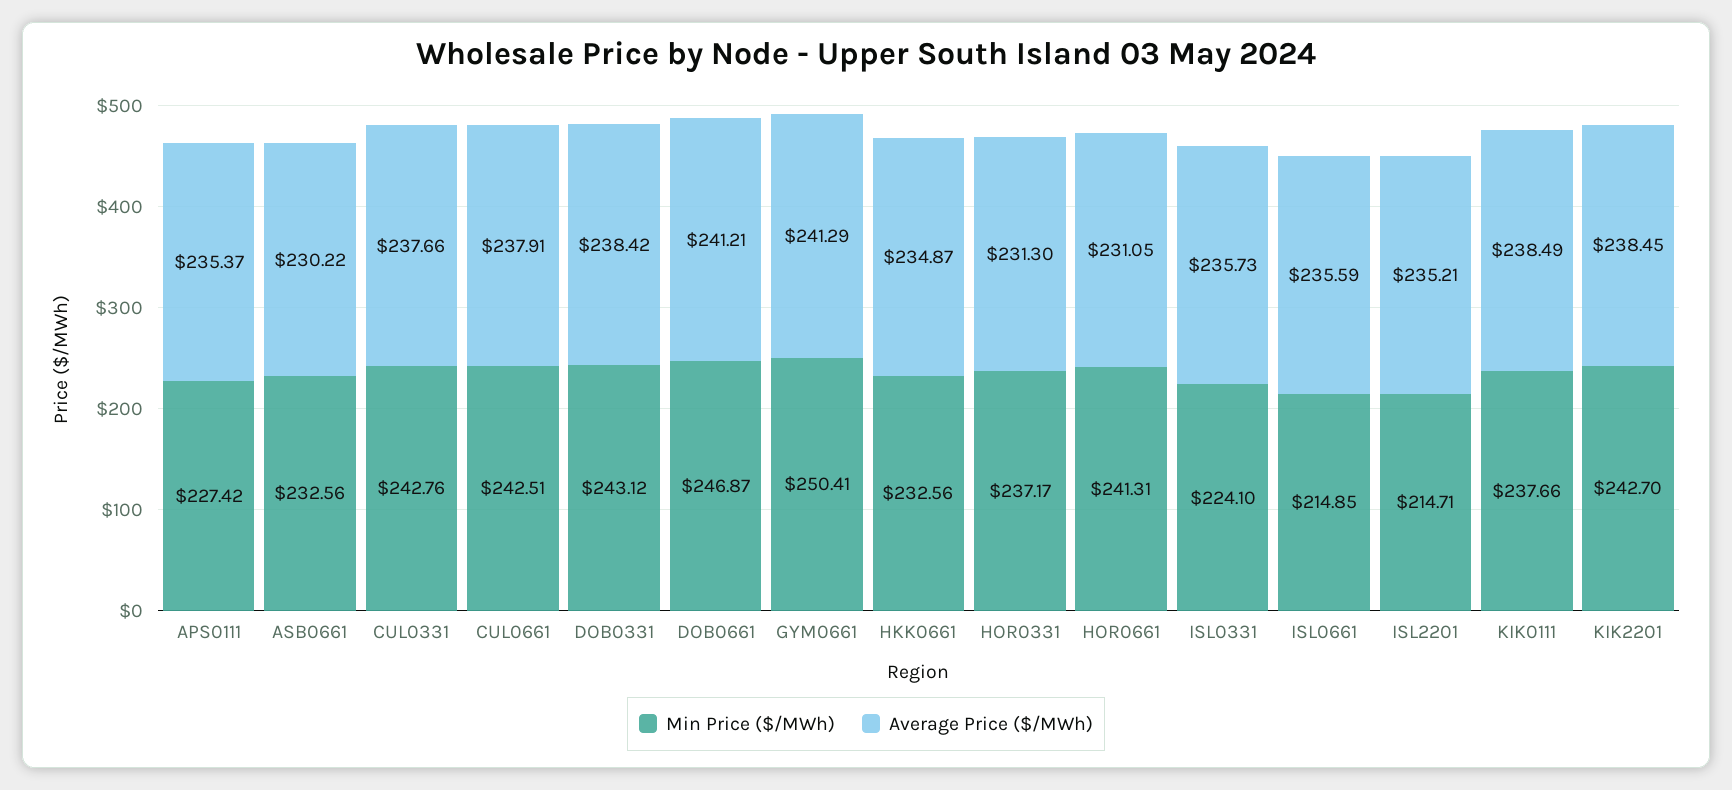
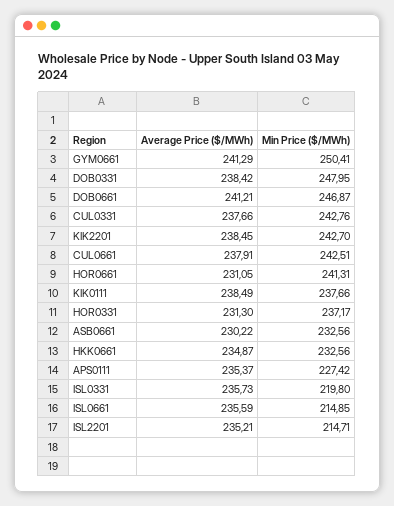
Min Price ($/MWh), DOB0331: 243.12 -> 247.95
Min Price ($/MWh), ISL0331: 224.1 -> 219.8

